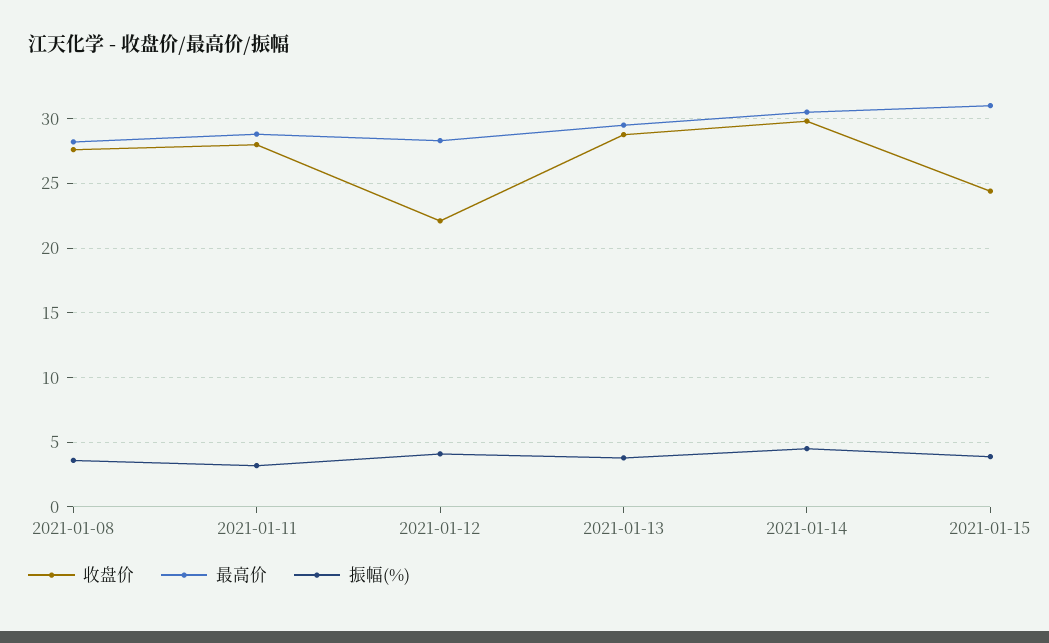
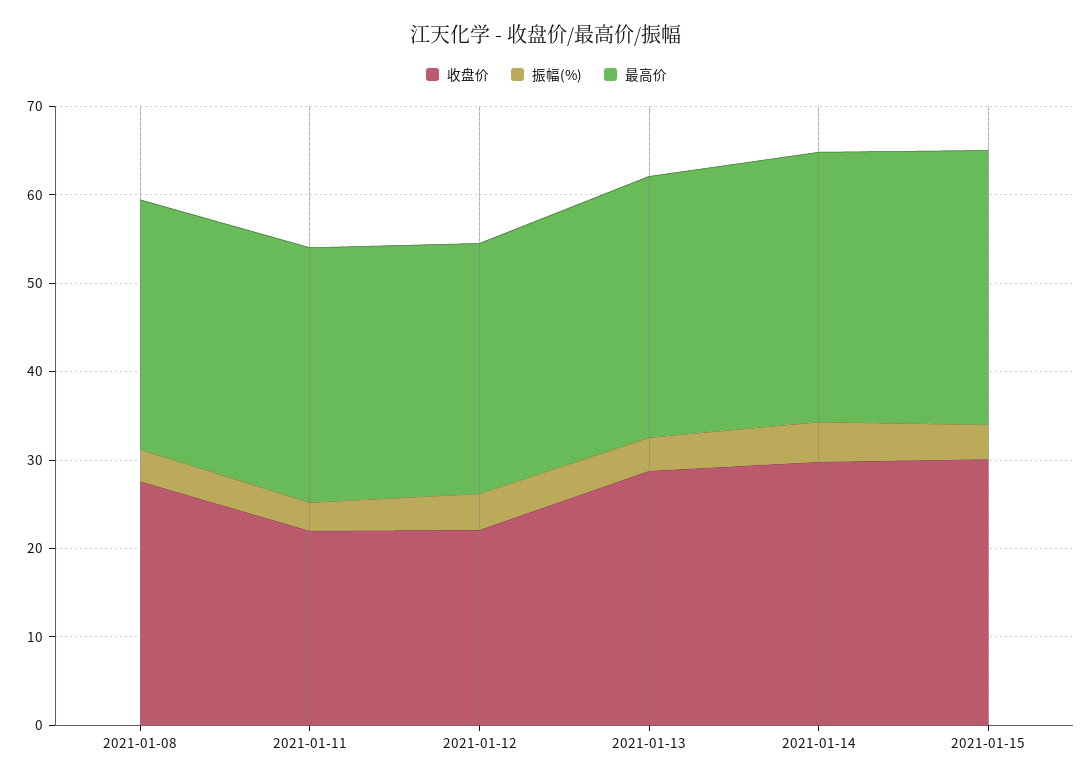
收盘价, 2021-01-11: 28 -> 22
收盘价, 2021-01-15: 24.5 -> 30

